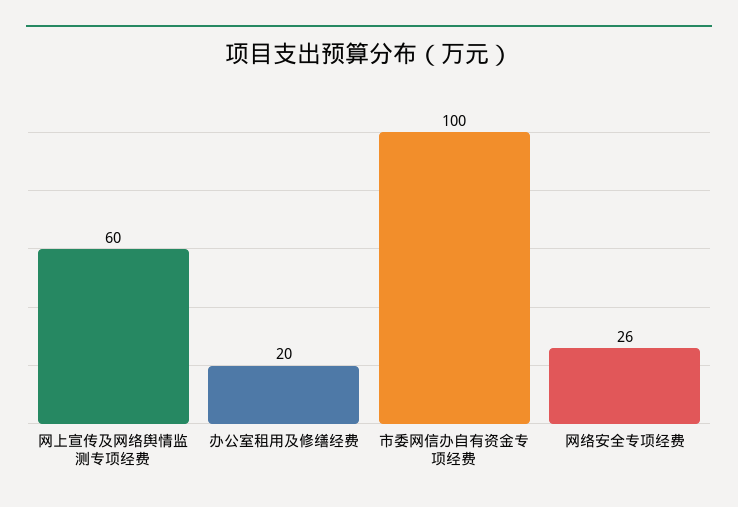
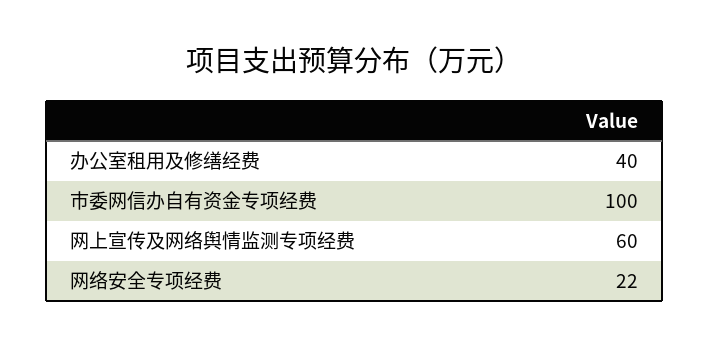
办公室租用及修缮经费: 20 -> 40
网络安全专项经费: 26 -> 22

